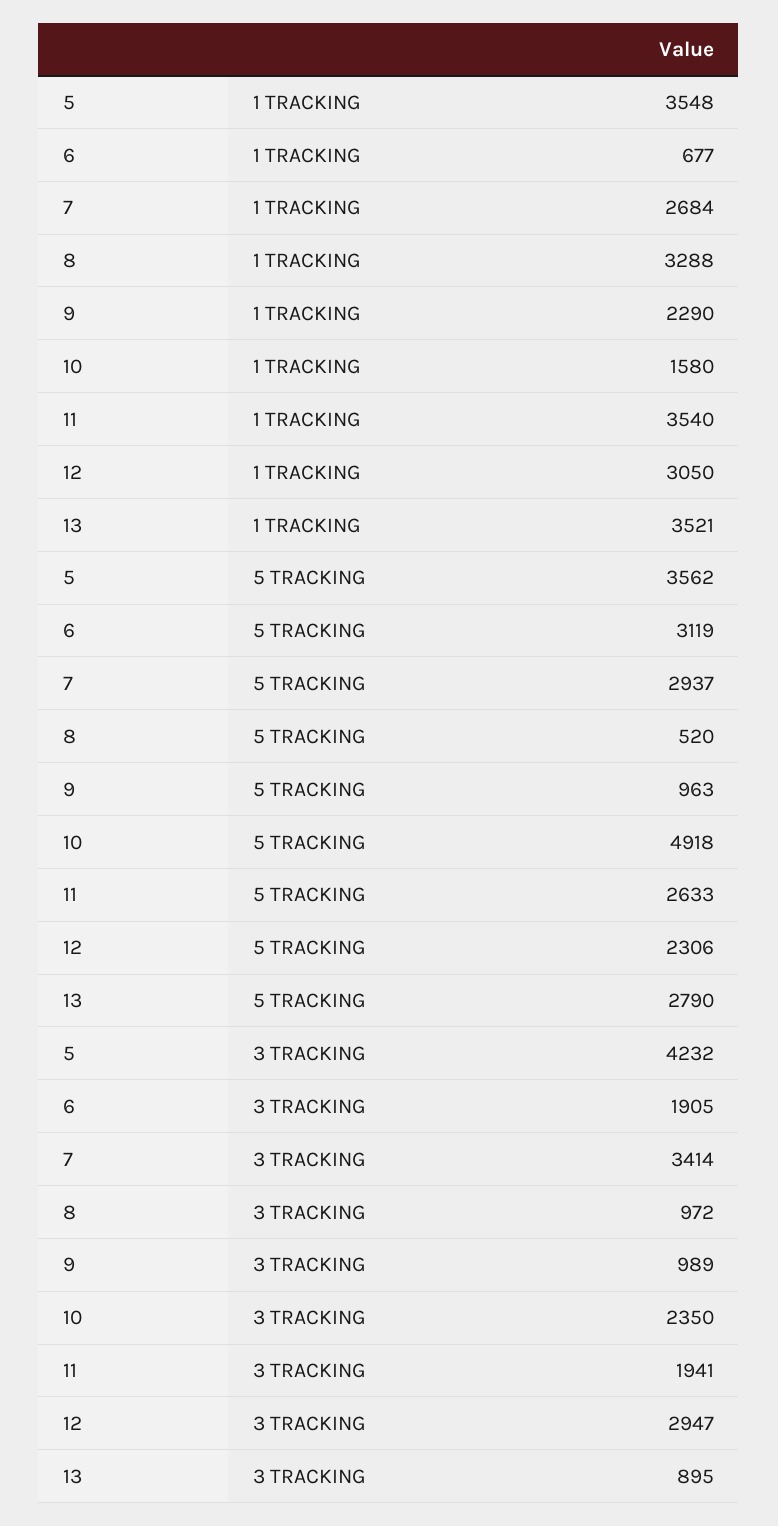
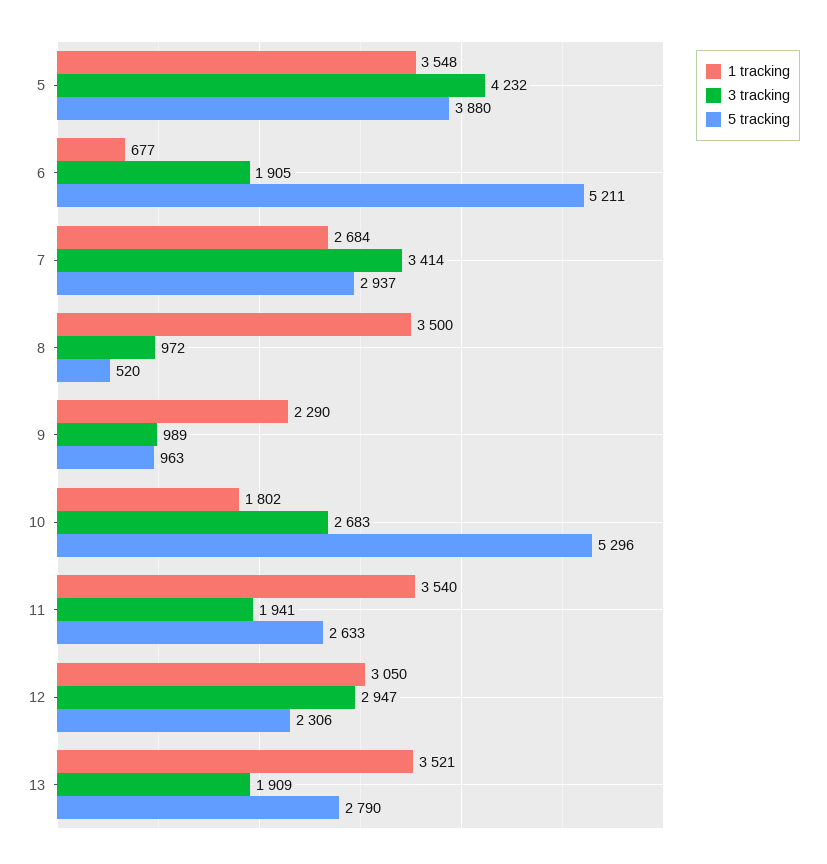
1 TRACKING, 8: 3288 -> 3500
1 TRACKING, 10: 1580 -> 1802
5 TRACKING, 5: 3562 -> 3880
5 TRACKING, 6: 3119 -> 5211
5 TRACKING, 10: 4918 -> 5296
3 TRACKING, 10: 2350 -> 2683
3 TRACKING, 13: 895 -> 1909

